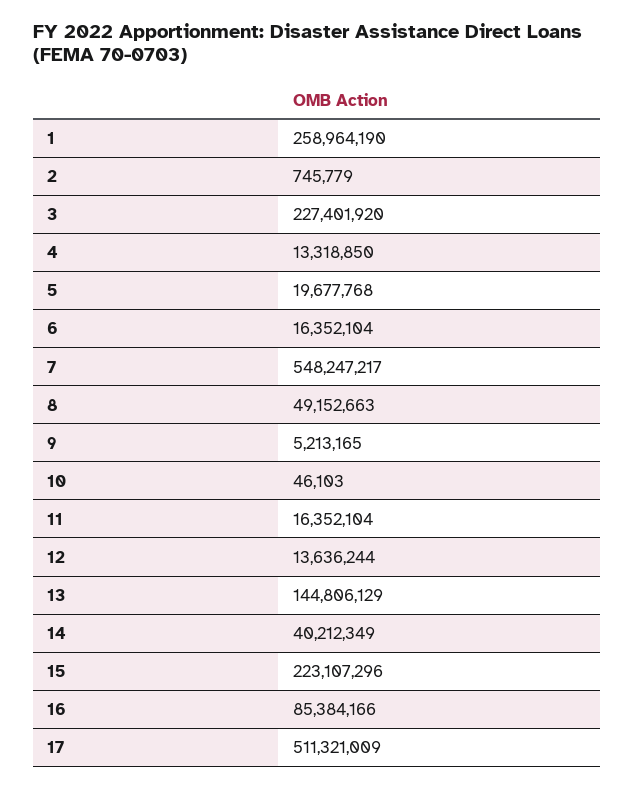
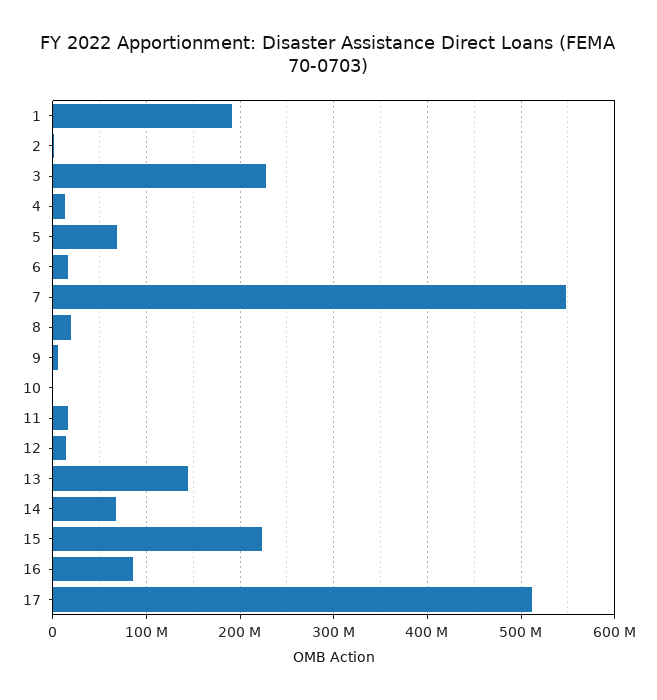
1: 258964190 -> 190000000
5: 19677768 -> 70000000
8: 49152663 -> 20000000
14: 40212349 -> 70000000

